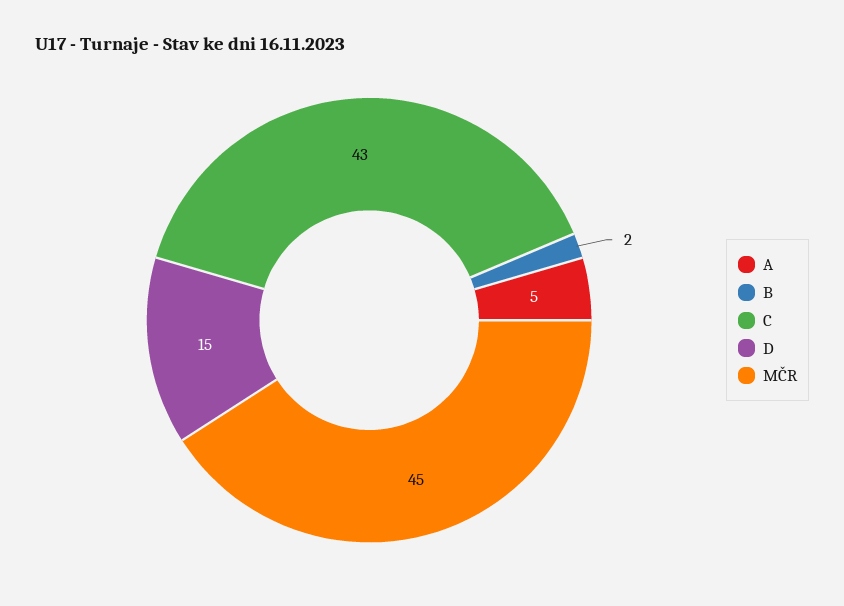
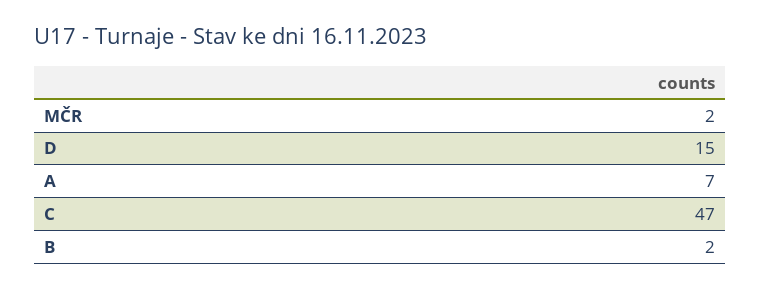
A: 5 -> 7
C: 43 -> 47
MČR: 45 -> 2

